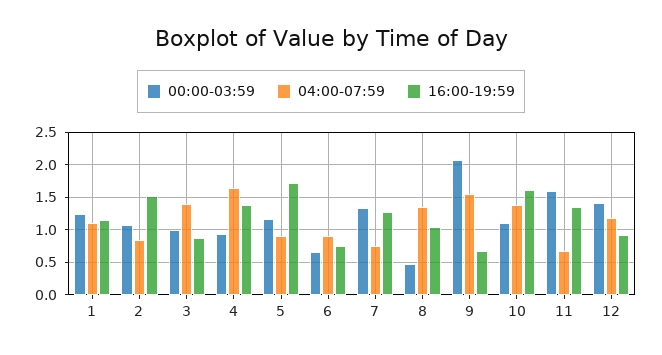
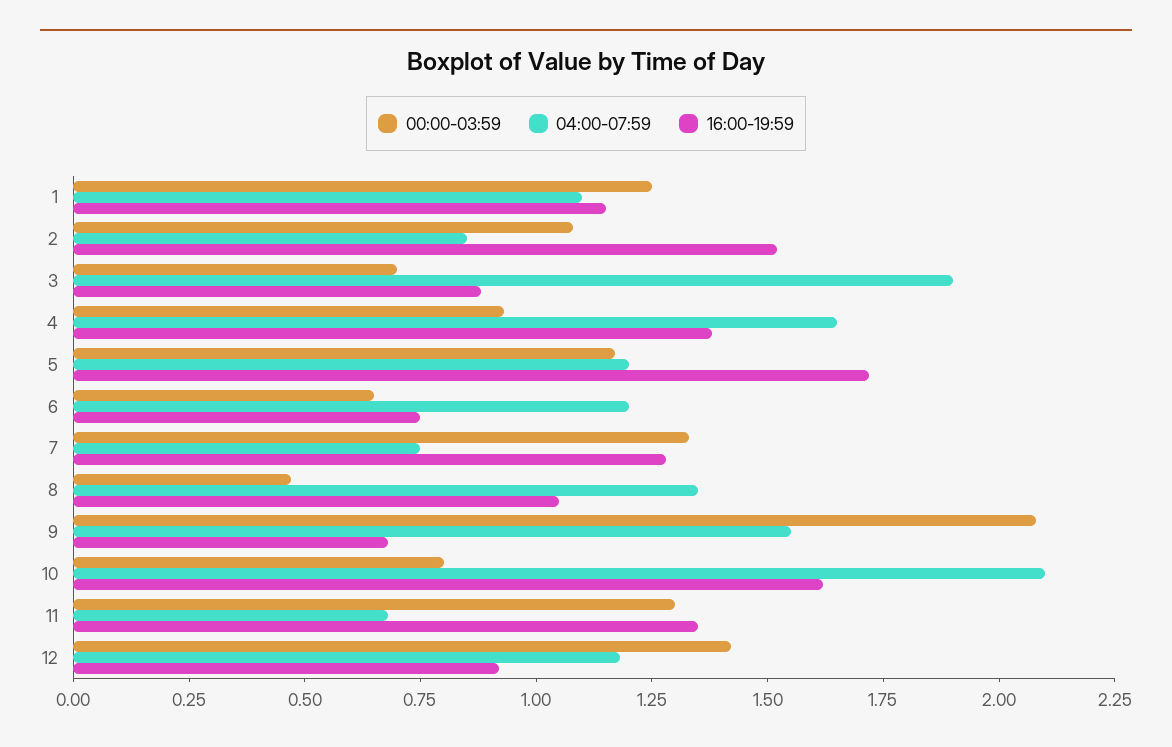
00:00-03:59, 3: 1 -> 0.7
04:00-07:59, 3: 1.4 -> 1.9
04:00-07:59, 5: 0.9 -> 1.2
04:00-07:59, 6: 0.9 -> 1.2
00:00-03:59, 10: 1.1 -> 0.8
04:00-07:59, 10: 1.4 -> 2.1
00:00-03:59, 11: 1.6 -> 1.3

